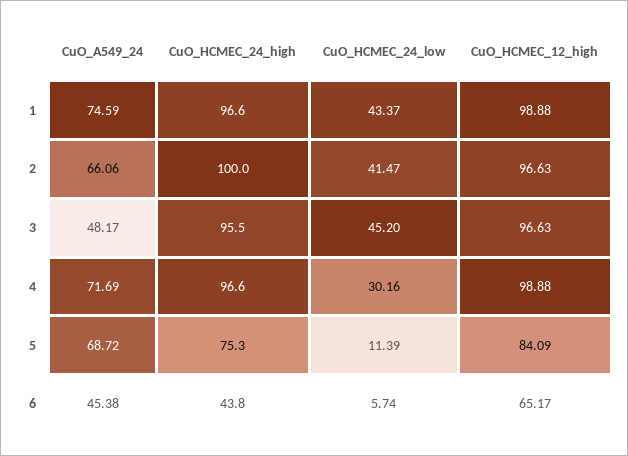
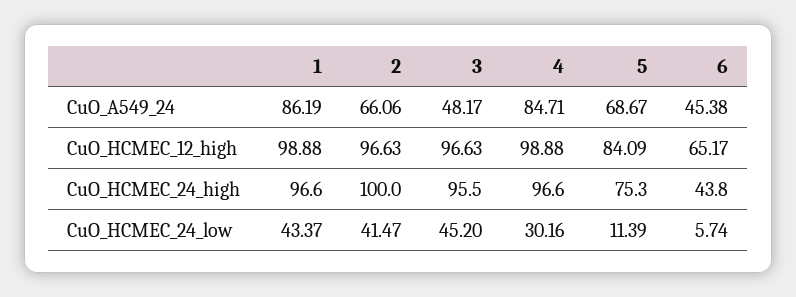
CuO_A549_24, 1: 74.59 -> 86.19
CuO_A549_24, 4: 71.69 -> 84.71
CuO_A549_24, 5: 68.72 -> 68.67

